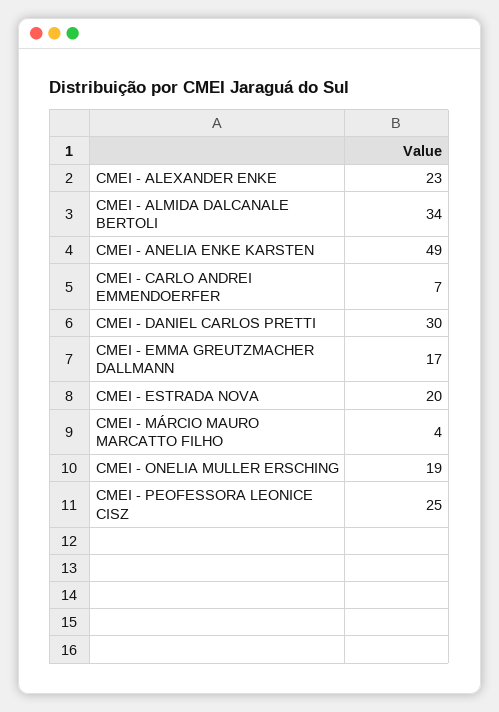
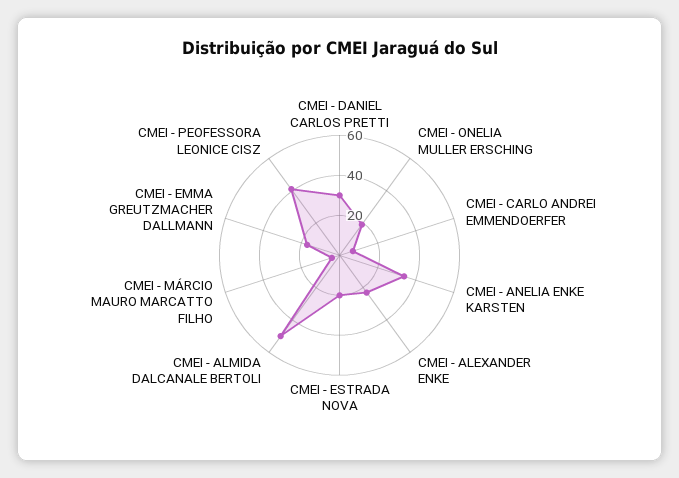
CMEI - ALMIDA DALCANALE BERTOLI: 34 -> 50
CMEI - ANELIA ENKE KARSTEN: 49 -> 35
CMEI - PEOFESSORA LEONICE CISZ: 25 -> 40

